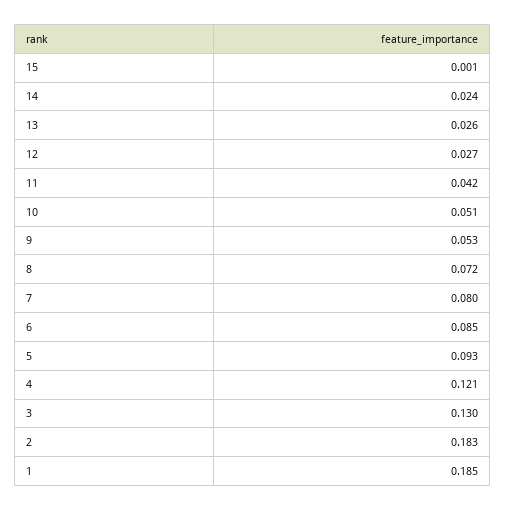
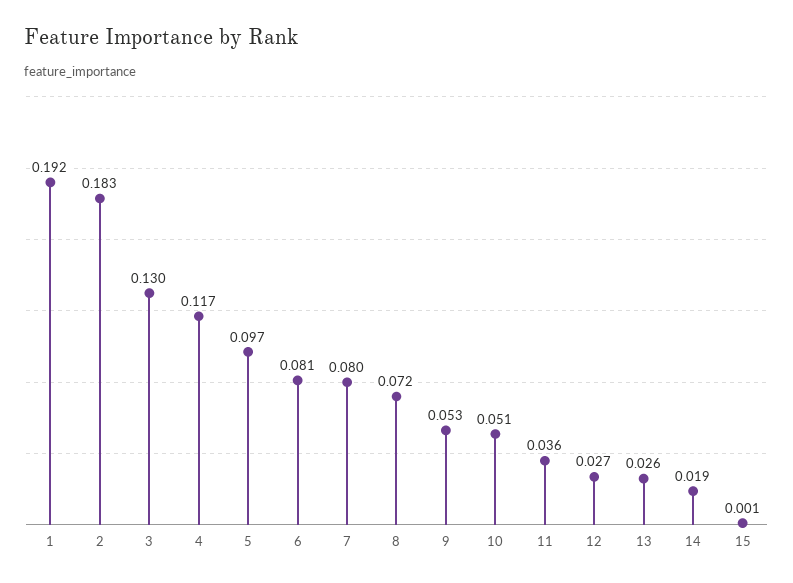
14: 0.024 -> 0.019
11: 0.042 -> 0.036
6: 0.085 -> 0.081
5: 0.093 -> 0.097
4: 0.121 -> 0.117
1: 0.185 -> 0.192

